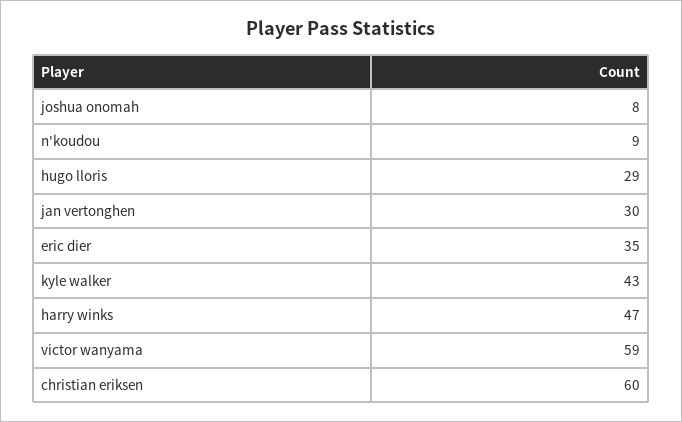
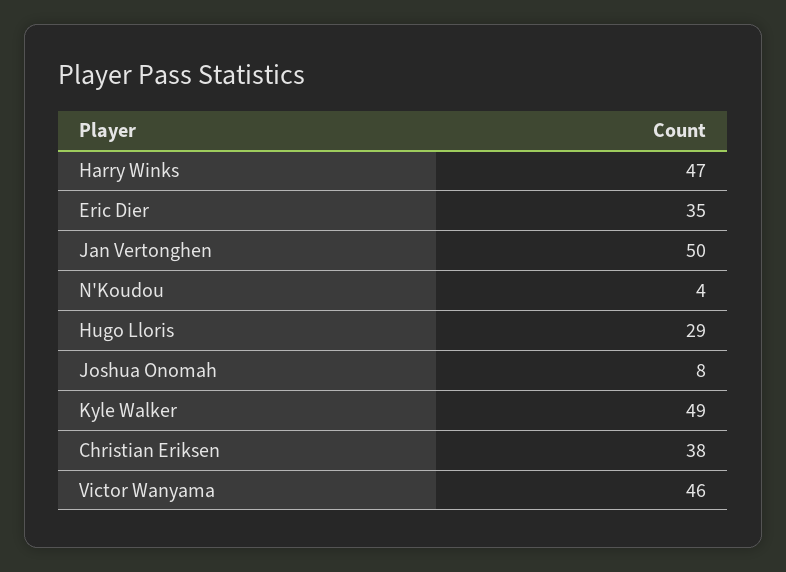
n'koudou: 9 -> 4
jan vertonghen: 30 -> 50
kyle walker: 43 -> 49
victor wanyama: 59 -> 46
christian eriksen: 60 -> 38

